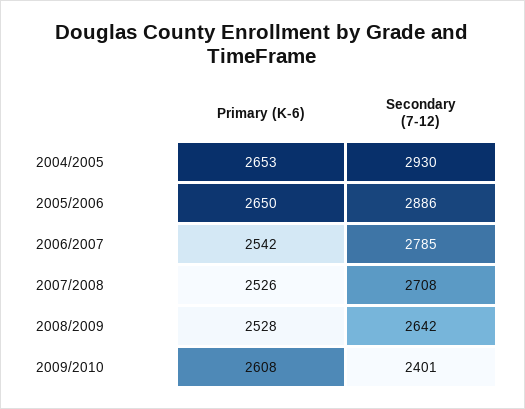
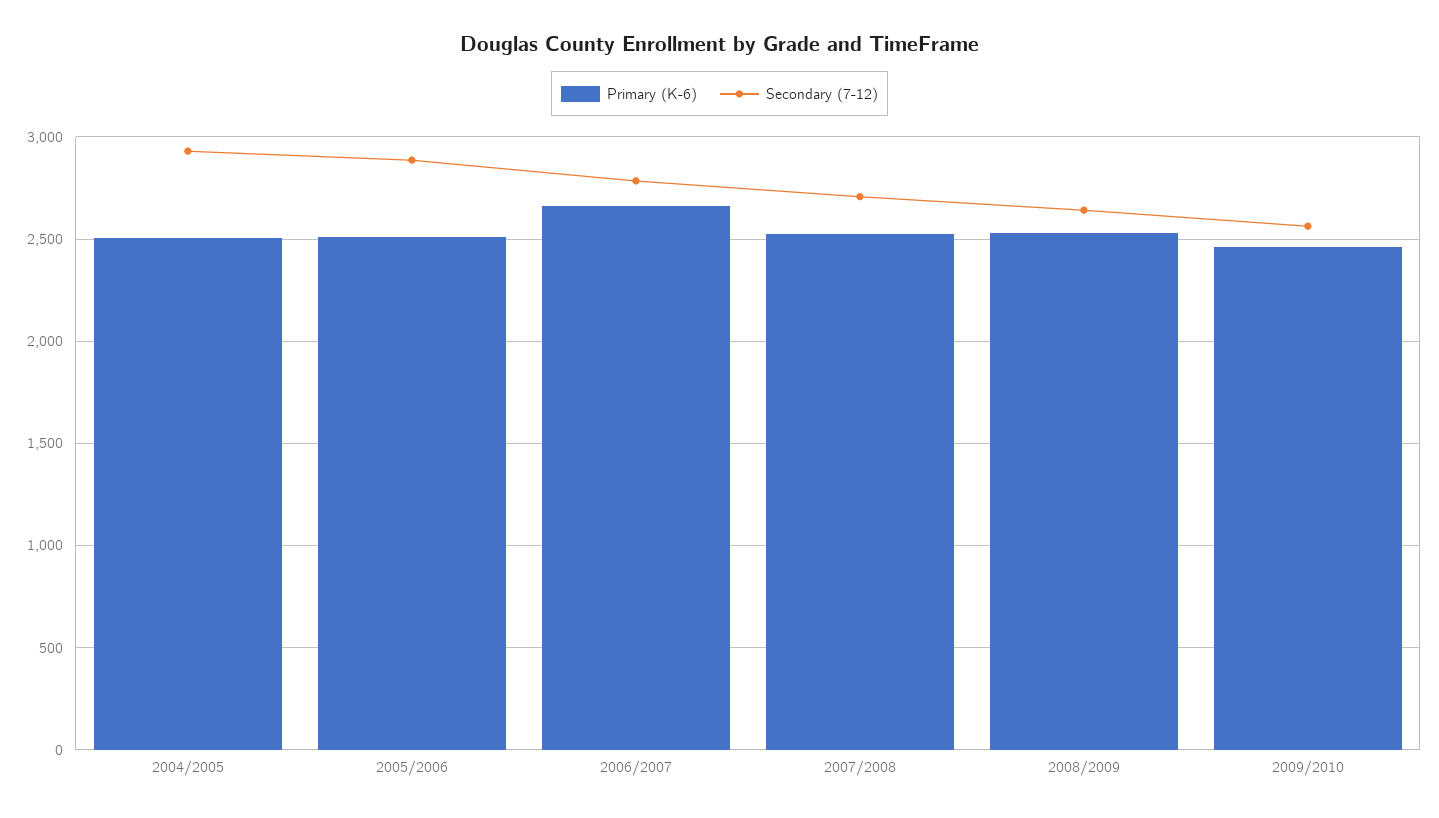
Primary (K-6), 2004/2005: 2653 -> 2500
Primary (K-6), 2005/2006: 2650 -> 2500
Primary (K-6), 2006/2007: 2542 -> 2650
Primary (K-6), 2009/2010: 2608 -> 2450
Secondary (7-12), 2009/2010: 2401 -> 2550

